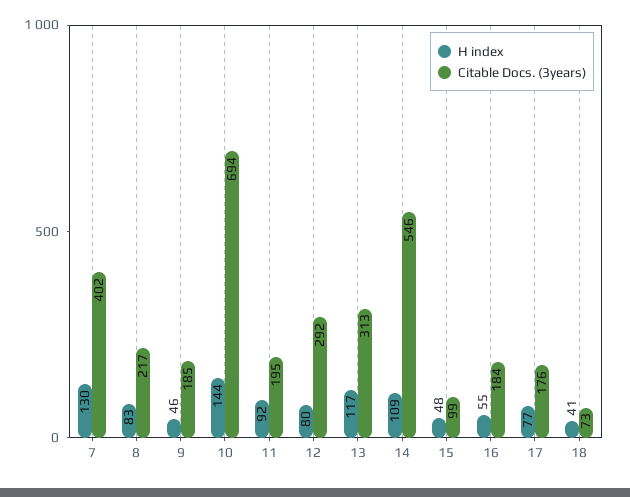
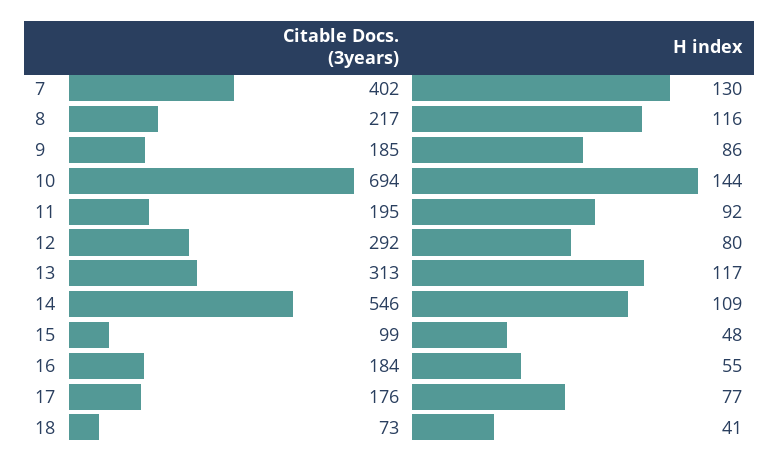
H index, 8: 83 -> 116
H index, 9: 46 -> 86

